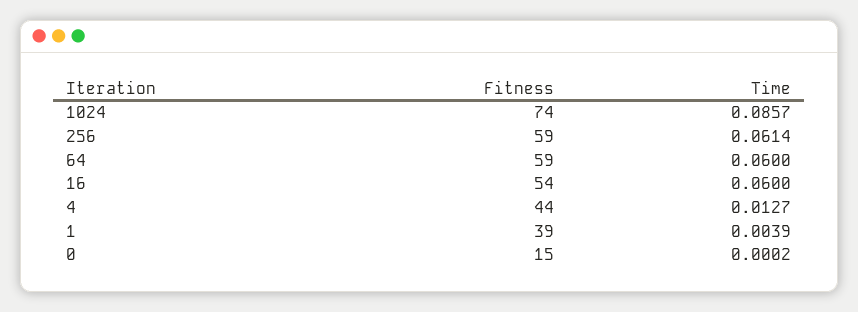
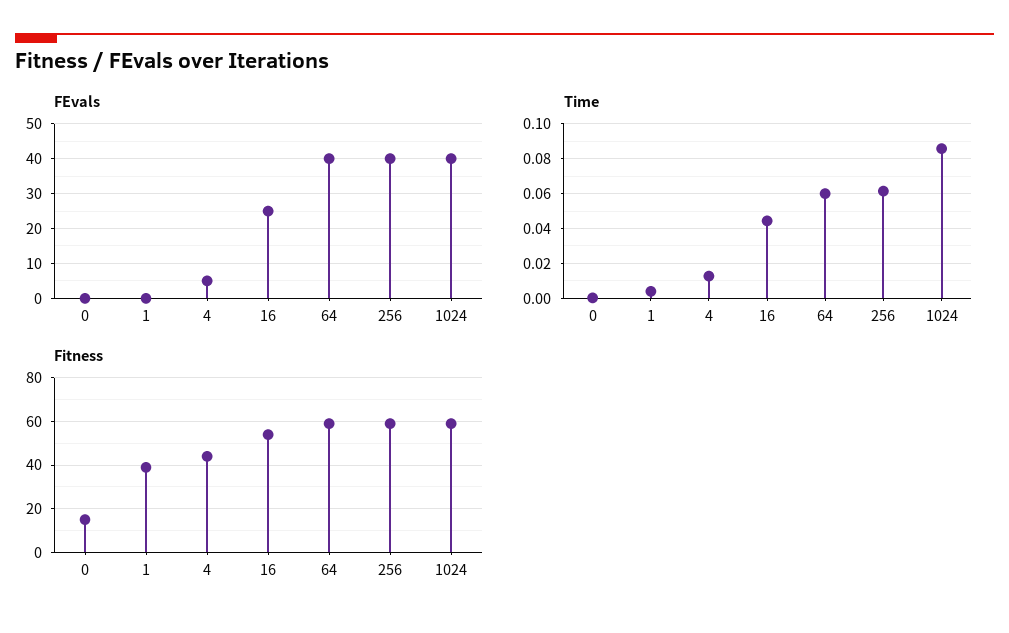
Fitness, 1024: 74 -> 60
Time, 16: 0.06 -> 0.045
FEvals, 0: none -> 0
FEvals, 1: none -> 0
FEvals, 4: none -> 5
FEvals, 16: none -> 25
FEvals, 64: none -> 40
FEvals, 256: none -> 40
FEvals, 1024: none -> 40

